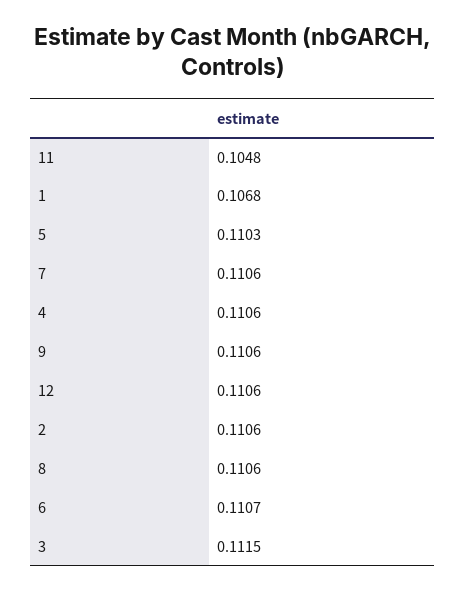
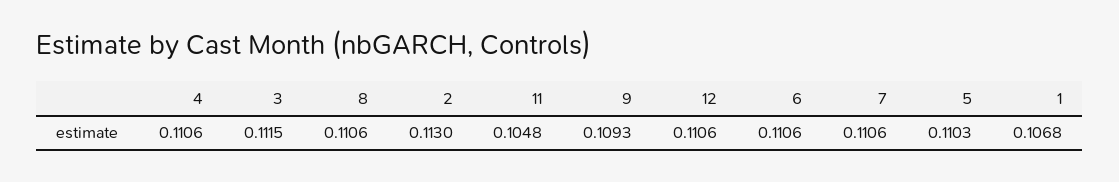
9: 0.1106 -> 0.1093
2: 0.1106 -> 0.113
6: 0.1107 -> 0.1106

